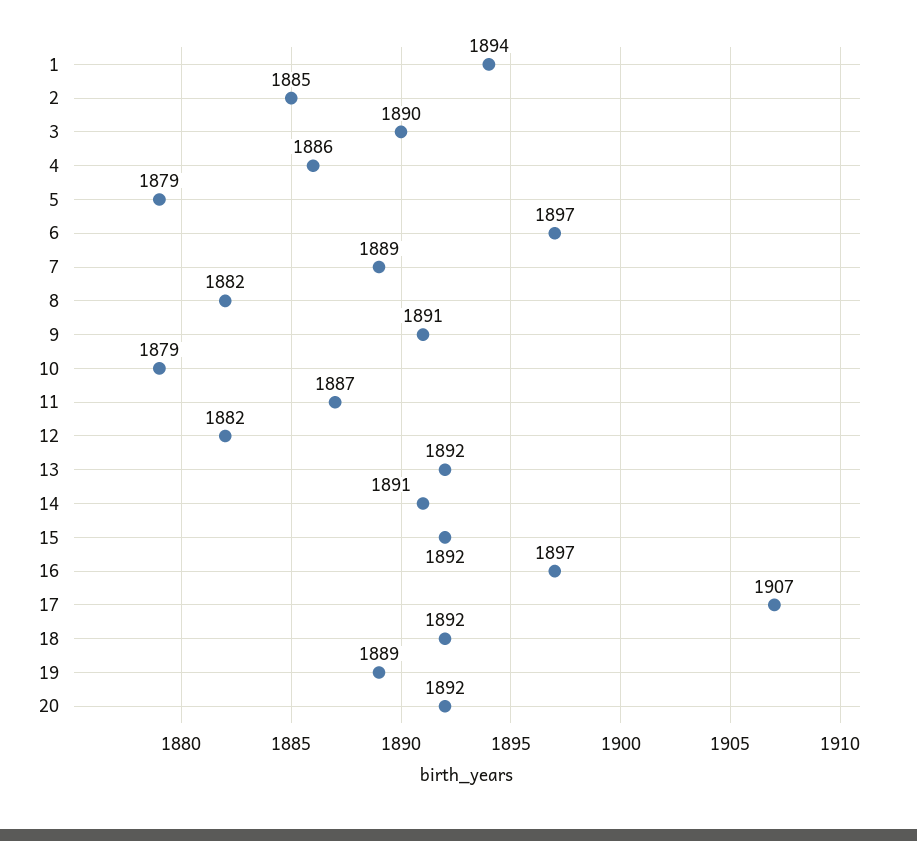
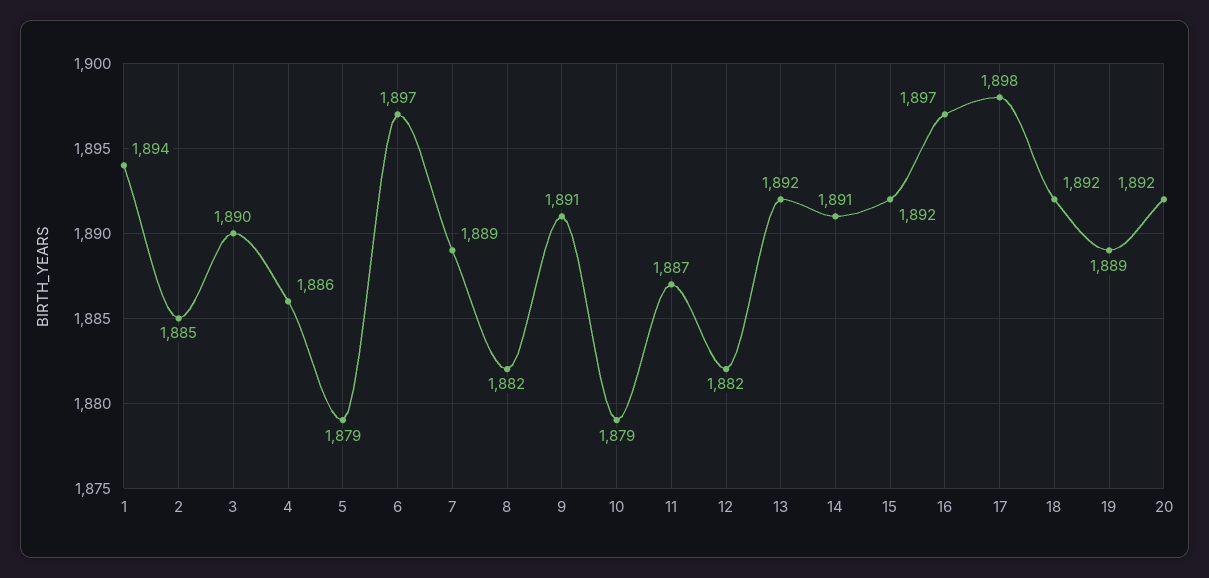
17: 1907 -> 1898

